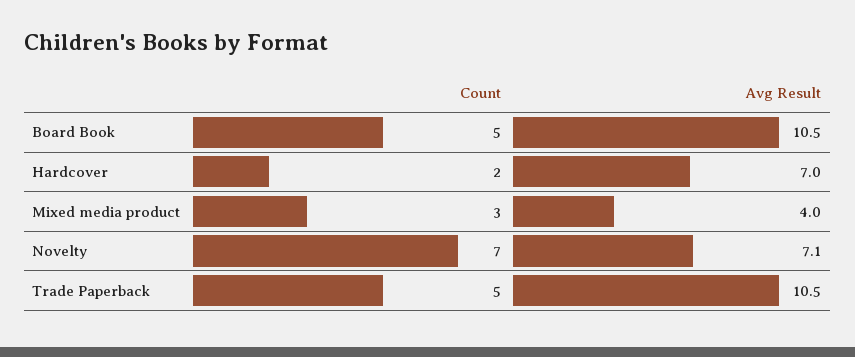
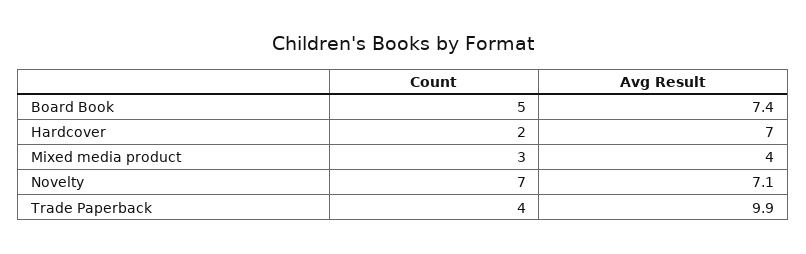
Avg Result, Board Book: 10.5 -> 7.4
Count, Trade Paperback: 5 -> 4
Avg Result, Trade Paperback: 10.5 -> 9.9

